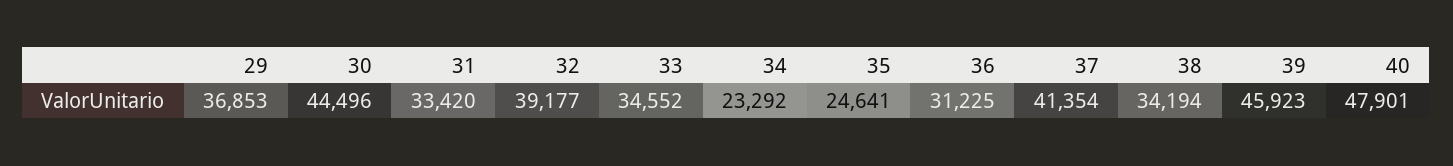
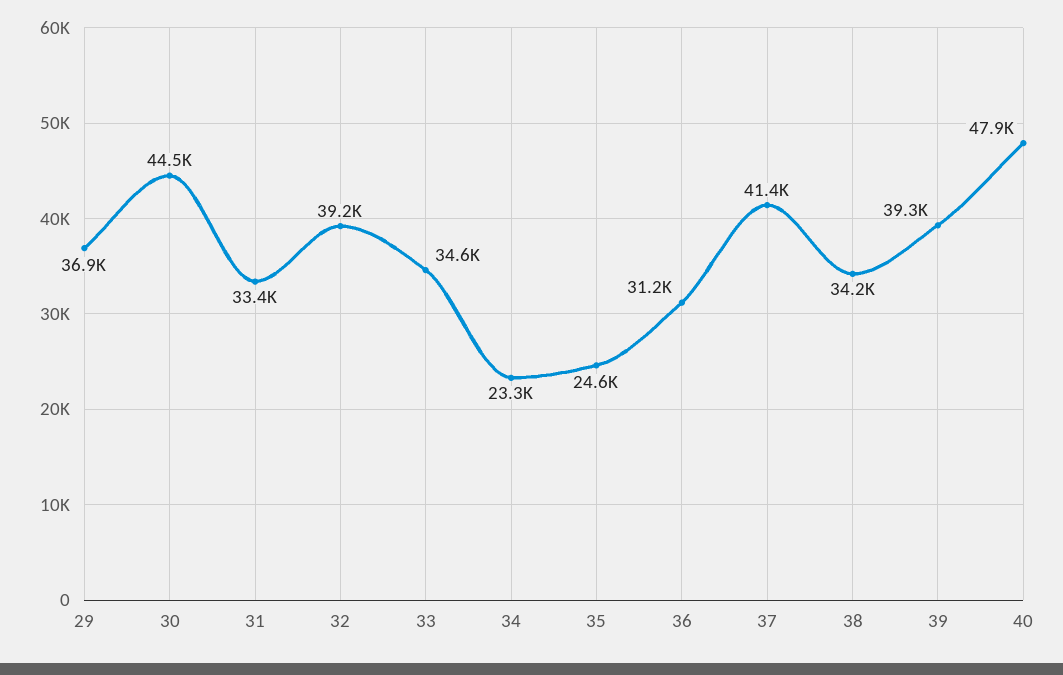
39: 45923 -> 39300

